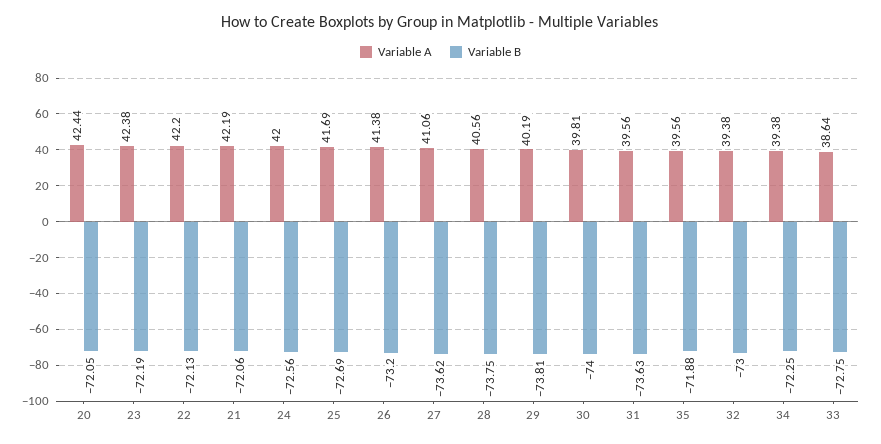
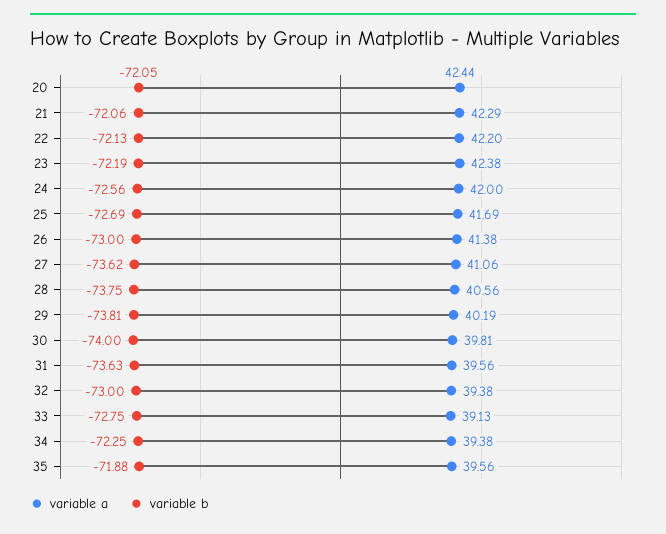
Variable A, 21: 42.19 -> 42.29
Variable B, 26: -73.2 -> -73
Variable A, 33: 38.64 -> 39.13

